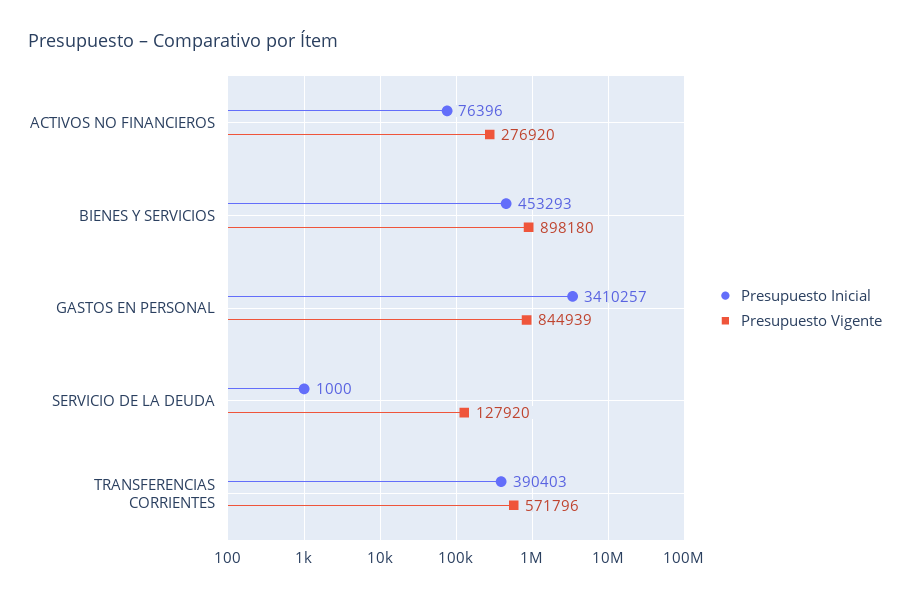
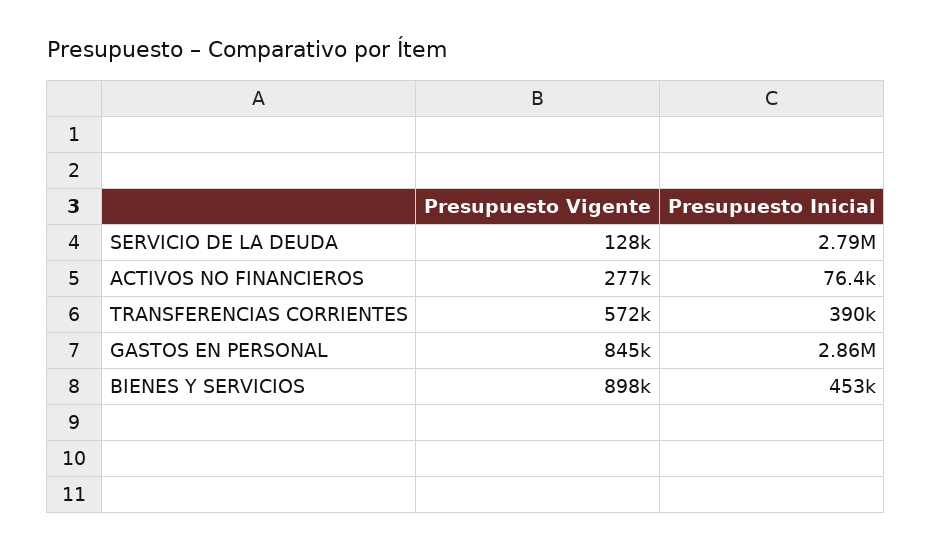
Presupuesto Inicial, GASTOS EN PERSONAL: 3410257 -> 2860000
Presupuesto Inicial, SERVICIO DE LA DEUDA: 1000 -> 2790000

